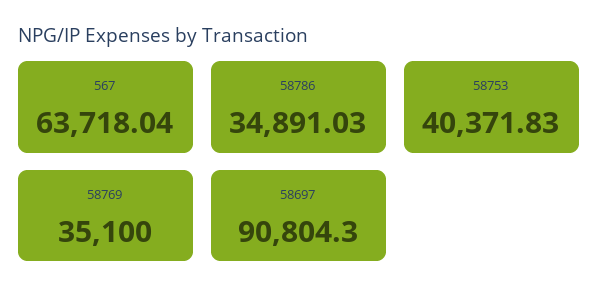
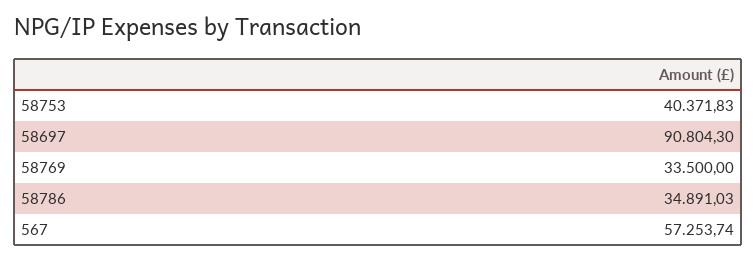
567: 63718.04 -> 57253.74
58769: 35100 -> 33500

